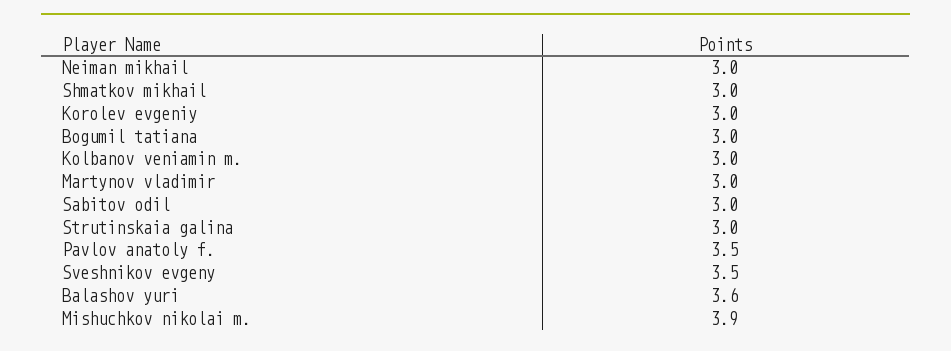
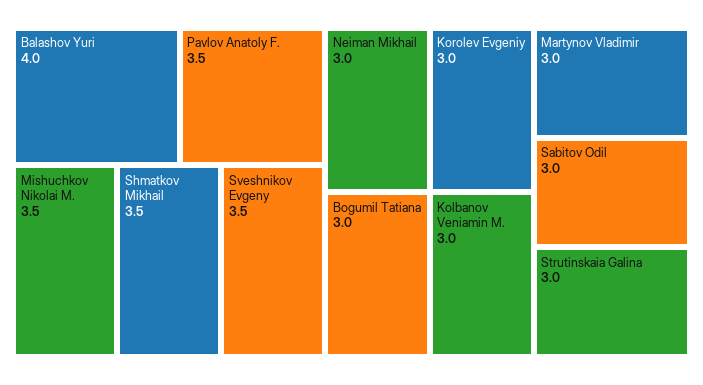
Shmatkov mikhail: 3 -> 3.5
Balashov yuri: 3.6 -> 4
Mishuchkov nikolai m.: 3.9 -> 3.5

